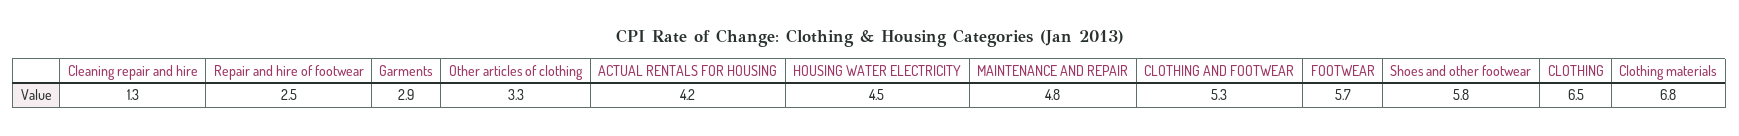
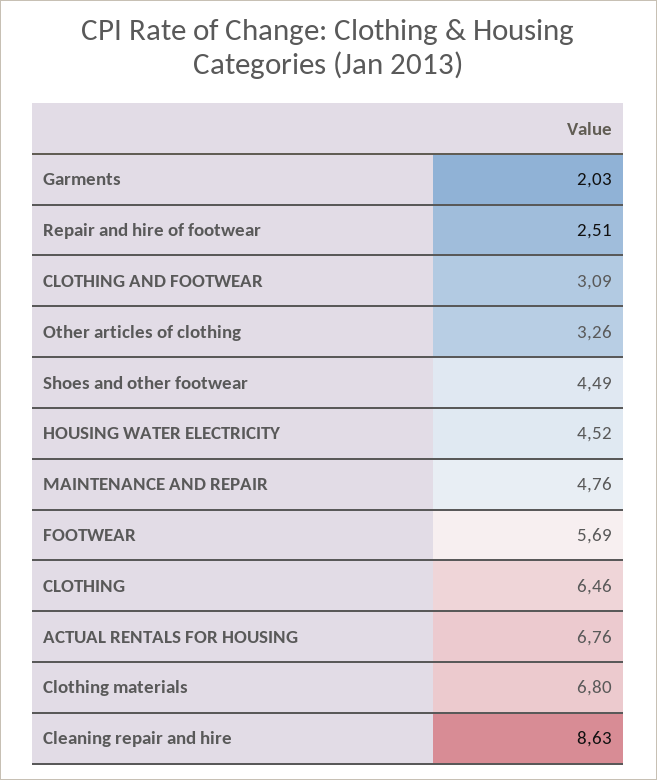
Cleaning repair and hire: 1.3 -> 8.63
Garments: 2.9 -> 2.03
ACTUAL RENTALS FOR HOUSING: 4.2 -> 6.76
CLOTHING AND FOOTWEAR: 5.3 -> 3.09
Shoes and other footwear: 5.8 -> 4.49

